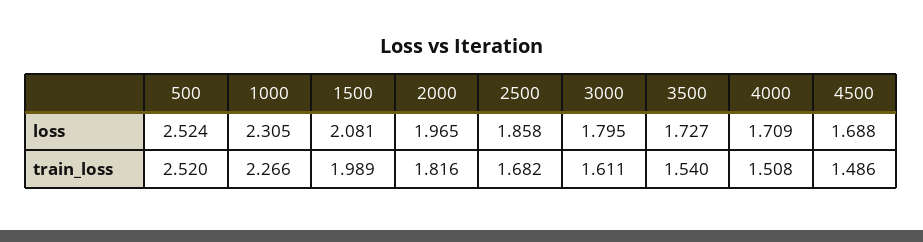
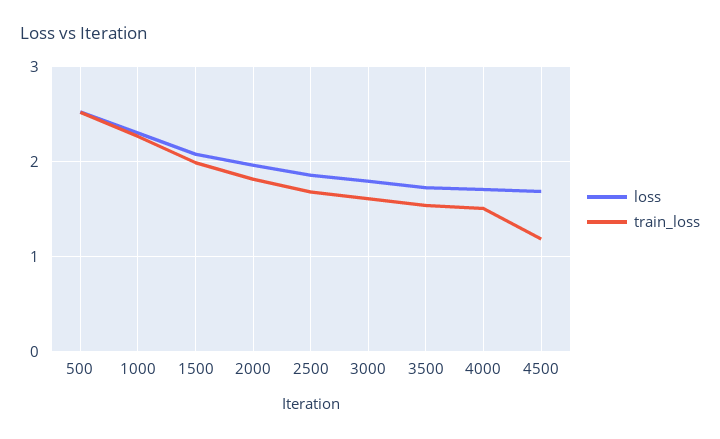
train_loss, 4500: 1.486 -> 1.2

